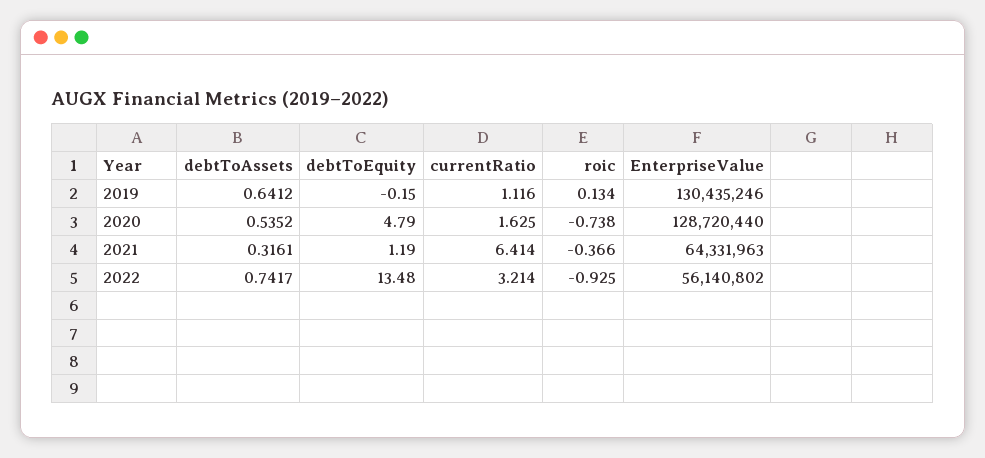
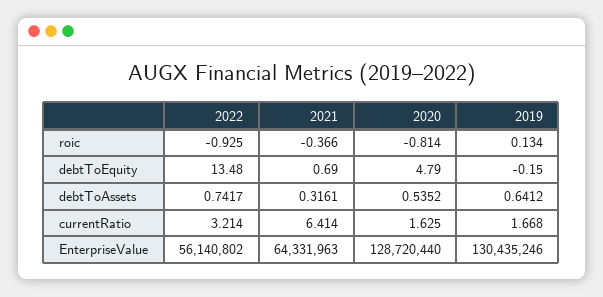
currentRatio, 2019: 1.116 -> 1.668
roic, 2020: -0.738 -> -0.814
debtToEquity, 2021: 1.19 -> 0.69

